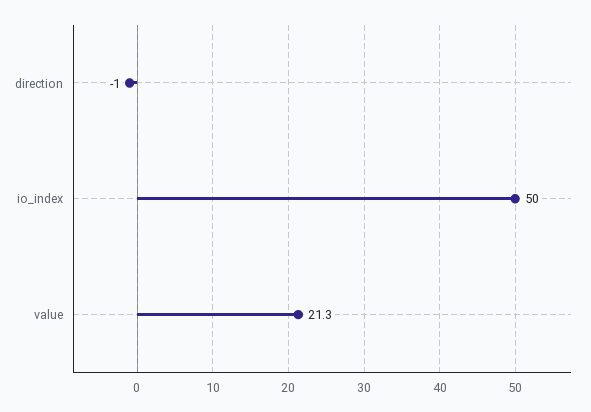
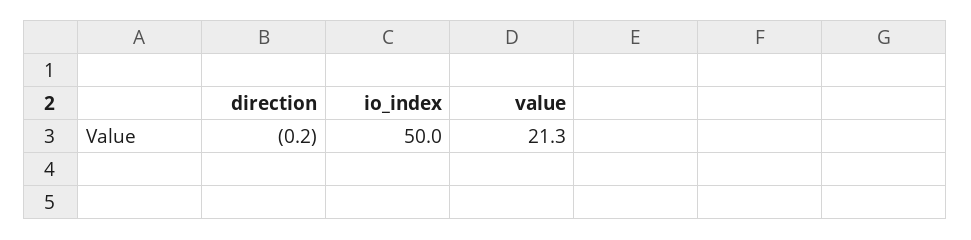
direction: -1 -> -0.2

